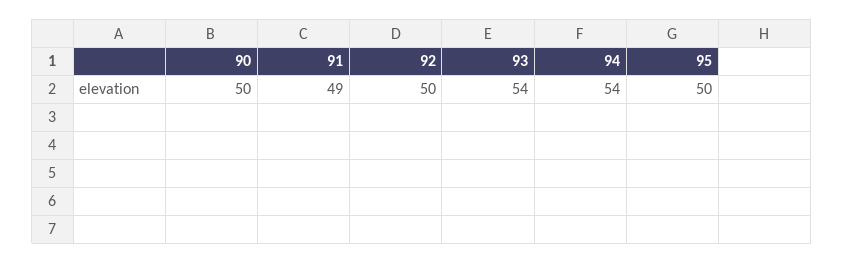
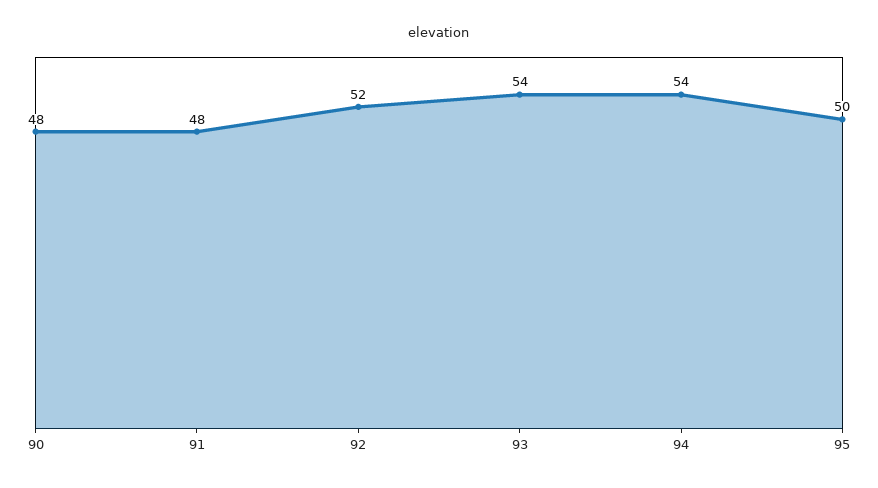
90: 50 -> 48
91: 49 -> 48
92: 50 -> 52

